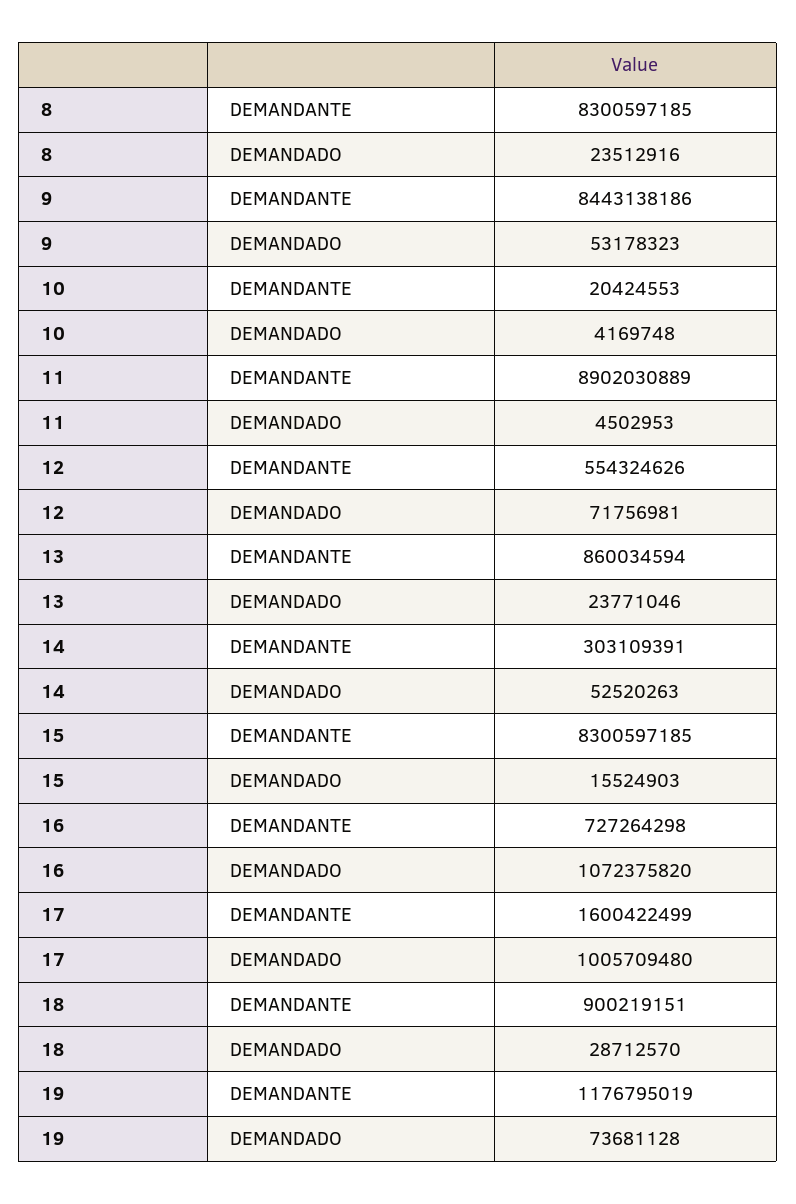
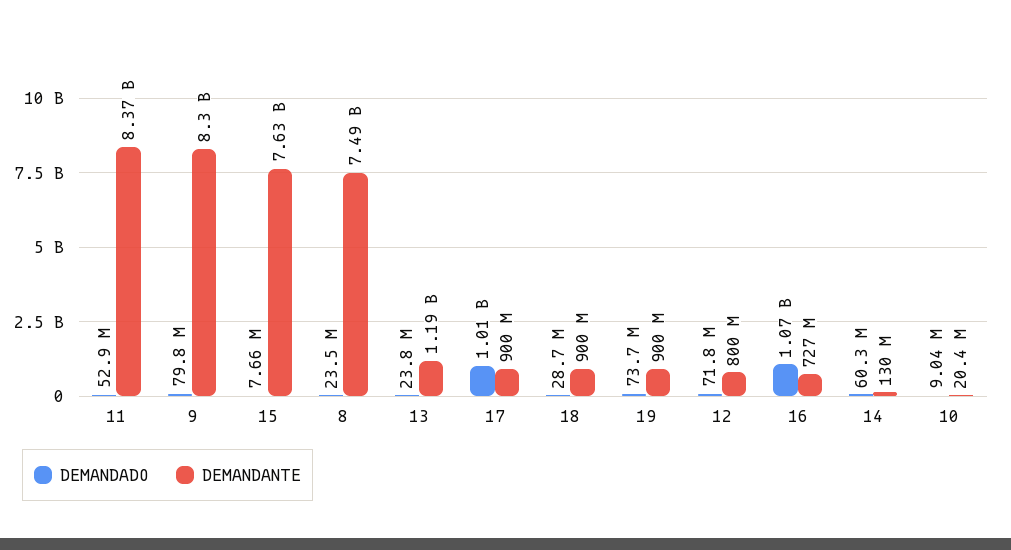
DEMANDANTE, 8: 8300597185 -> 7490000000
DEMANDANTE, 9: 8443138186 -> 8300000000
DEMANDADO, 9: 53178323 -> 79800000
DEMANDADO, 10: 4169748 -> 9040000
DEMANDANTE, 11: 8902030889 -> 8370000000
DEMANDADO, 11: 4502953 -> 52900000
DEMANDANTE, 12: 554324626 -> 800000000
DEMANDANTE, 13: 860034594 -> 1190000000
DEMANDANTE, 14: 303109391 -> 130000000
DEMANDADO, 14: 52520263 -> 60300000
DEMANDANTE, 15: 8300597185 -> 7630000000
DEMANDADO, 15: 15524903 -> 7660000
DEMANDANTE, 17: 1600422499 -> 900000000
DEMANDANTE, 19: 1176795019 -> 900000000

